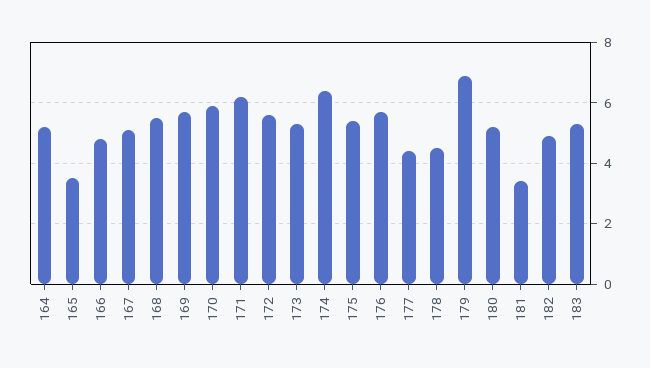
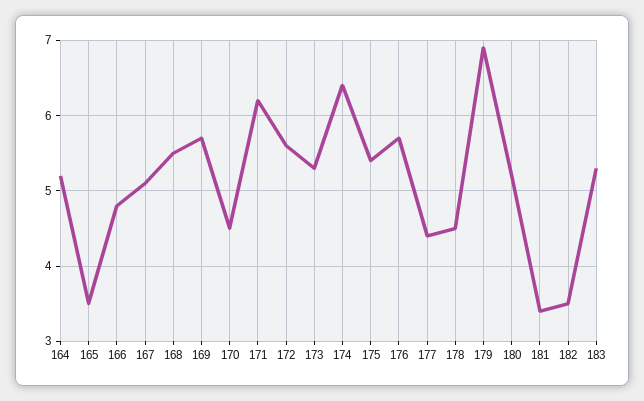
170: 6 -> 4.5
182: 5 -> 3.5

